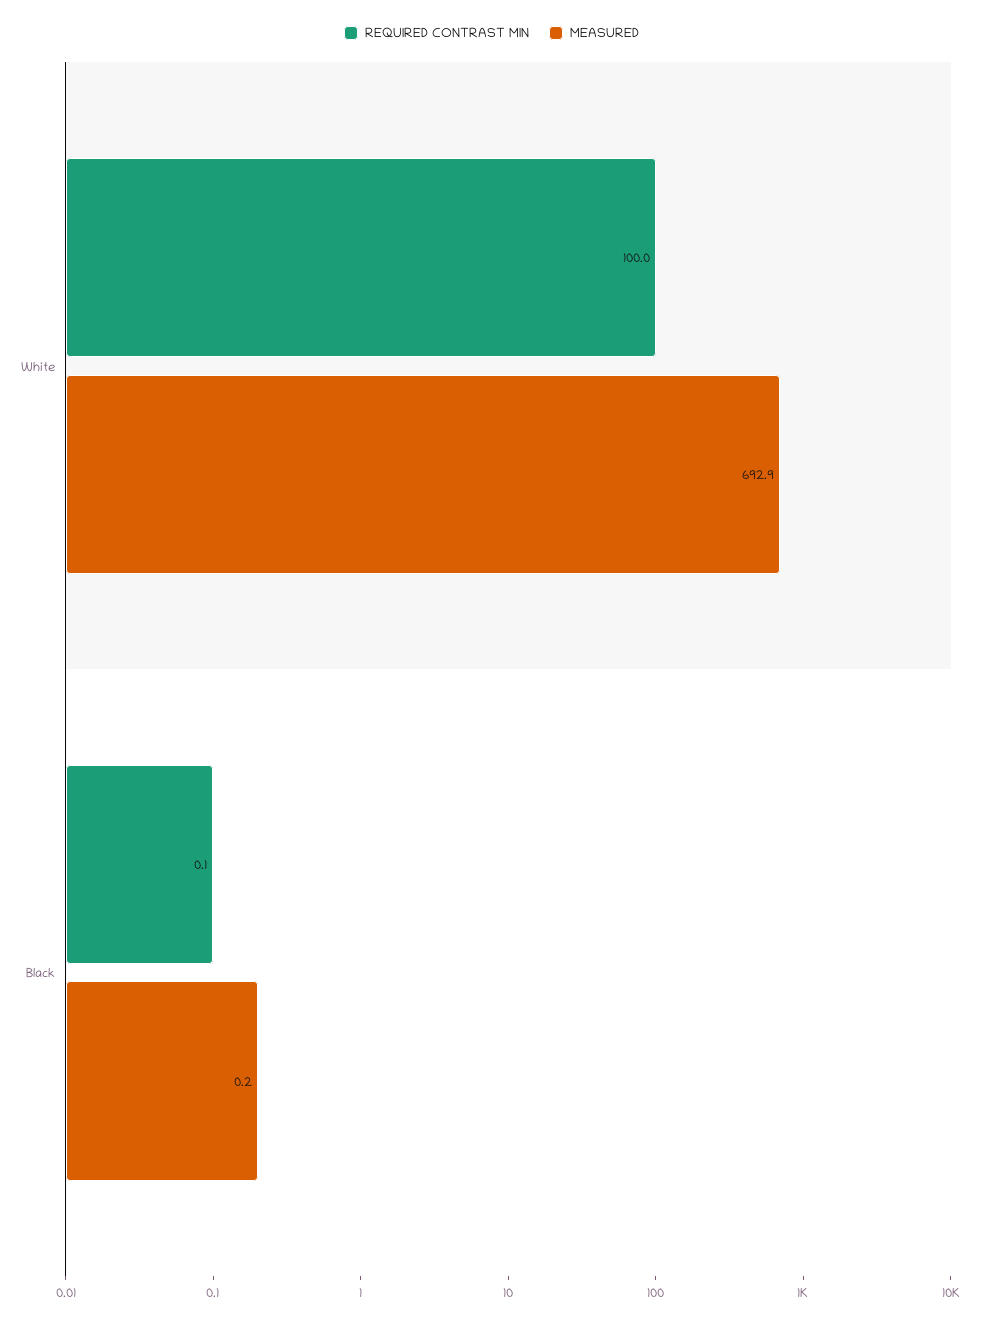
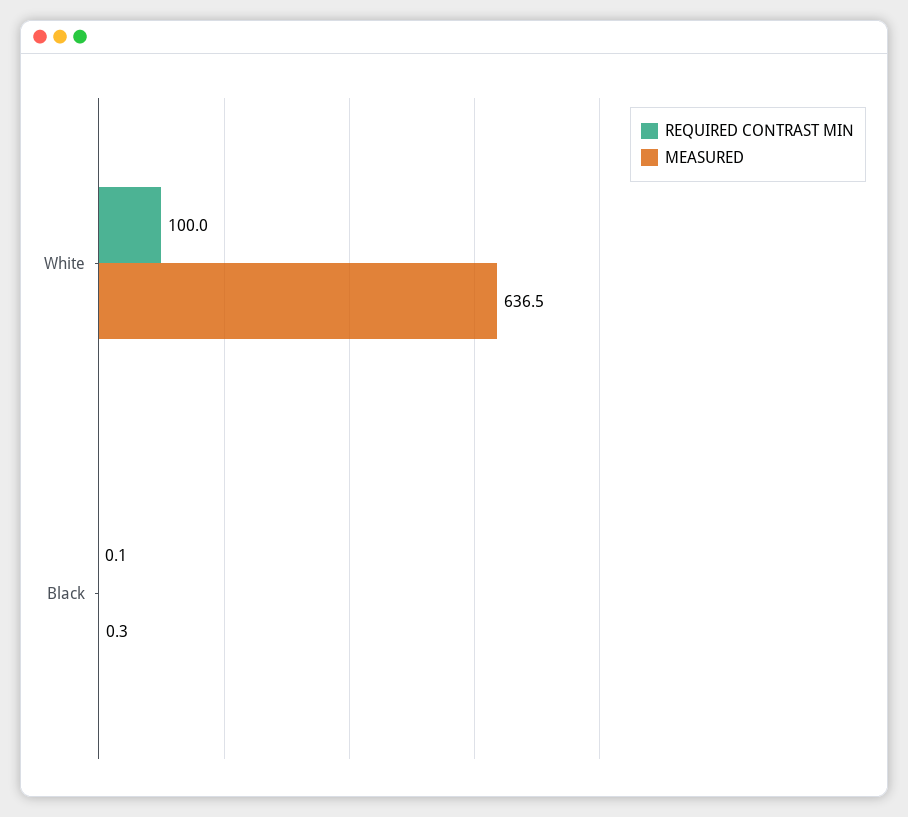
MEASURED, White: 692.9 -> 636.5
MEASURED, Black: 0.2 -> 0.3

